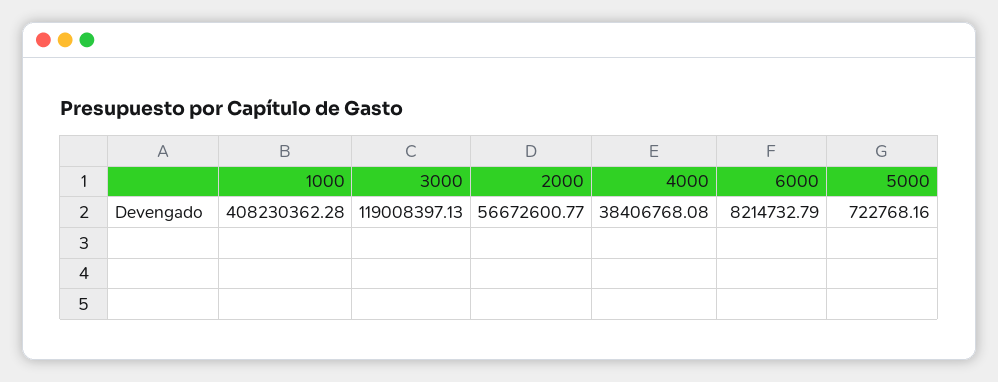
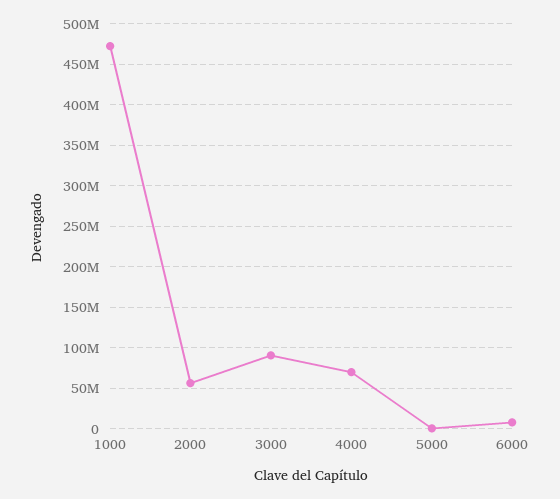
1000: 408230362.28 -> 470000000
3000: 119008397.13 -> 90000000
4000: 38406768.08 -> 70000000

